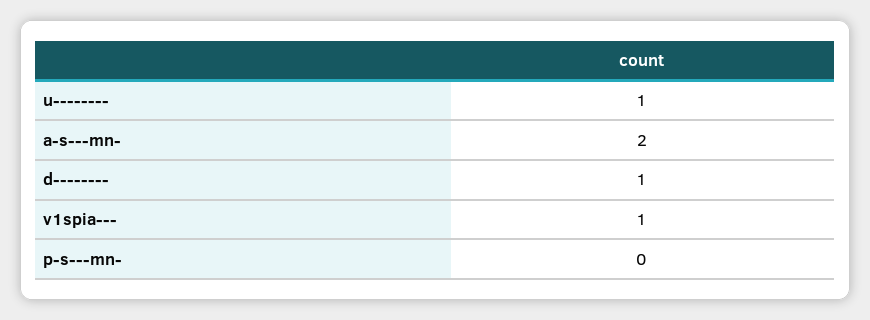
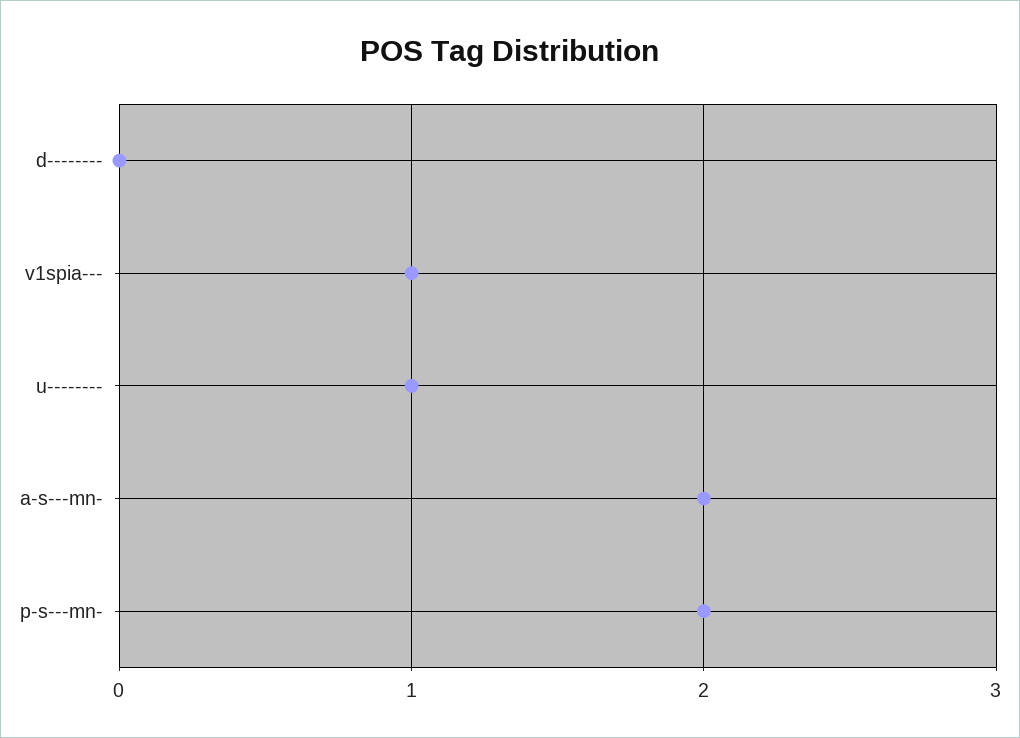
d--------: 1 -> 0
p-s---mn-: 0 -> 2

